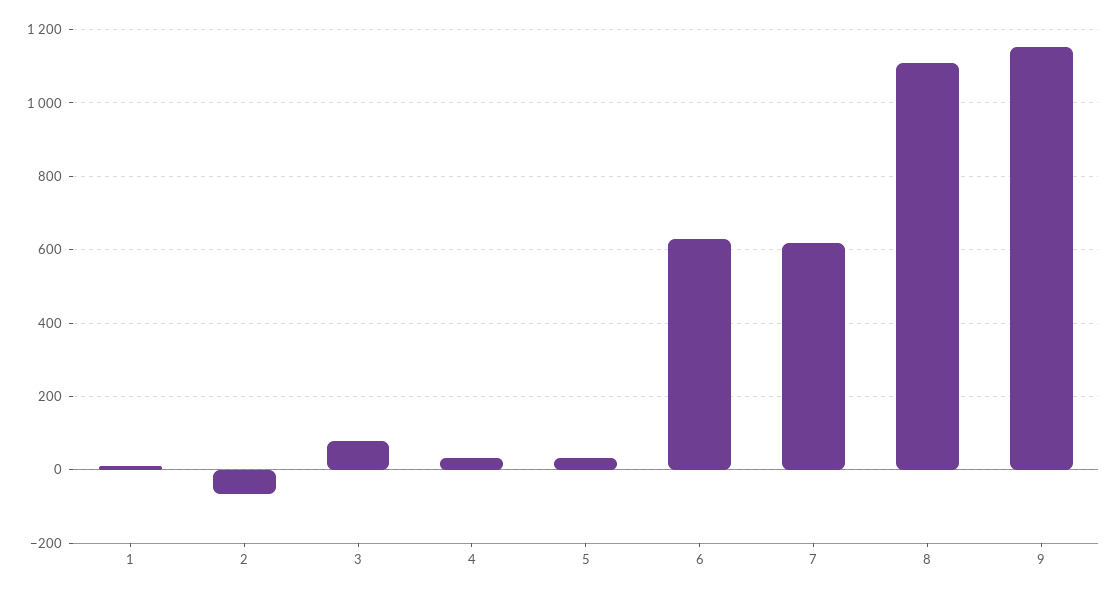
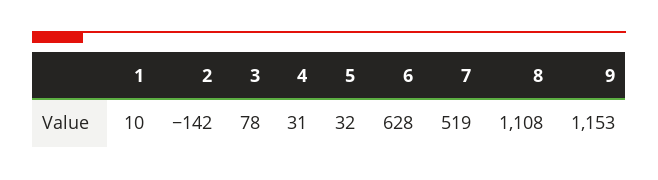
2: -60 -> -142
7: 620 -> 519

